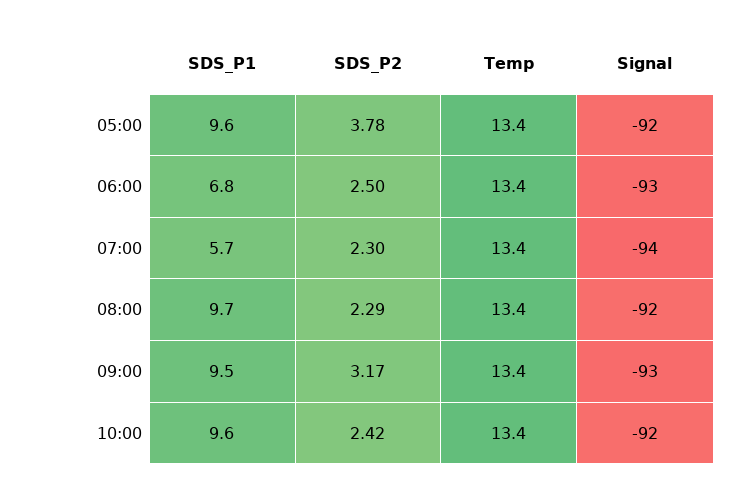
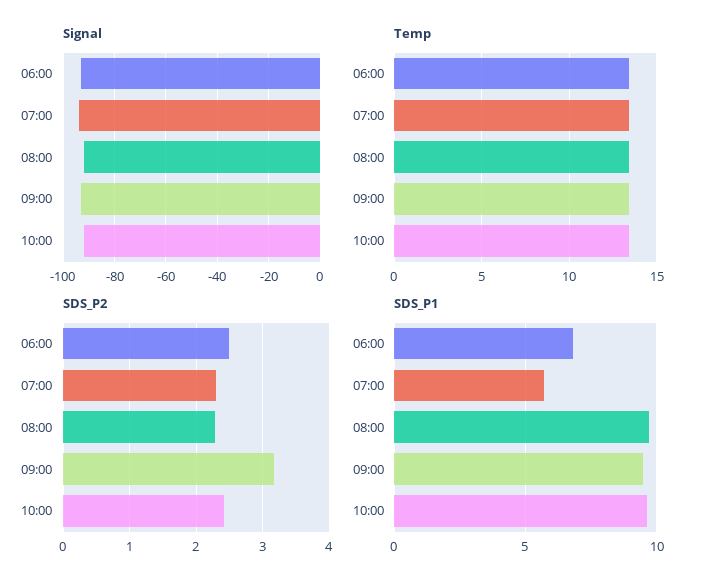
SDS_P1, 05:00: 9.6 -> none
SDS_P2, 05:00: 3.78 -> none
Temp, 05:00: 13.4 -> none
Signal, 05:00: -92 -> none

